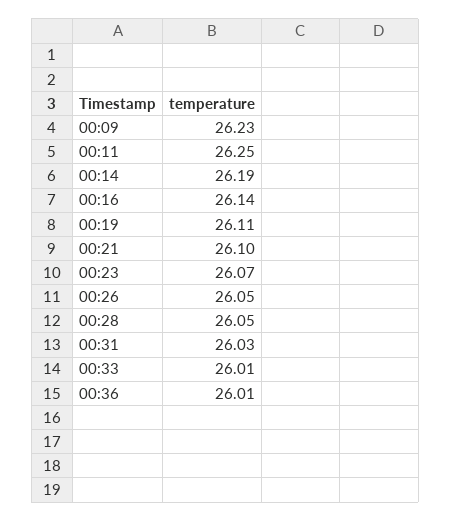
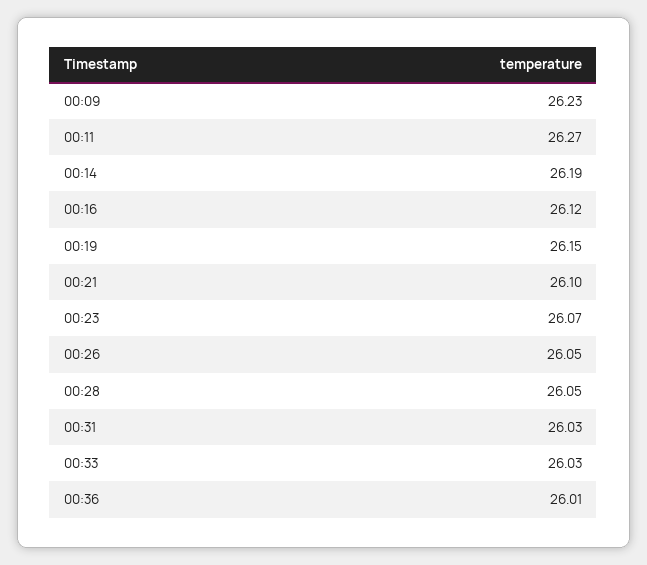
00:11: 26.25 -> 26.27
00:16: 26.14 -> 26.12
00:19: 26.11 -> 26.15
00:33: 26.01 -> 26.03

